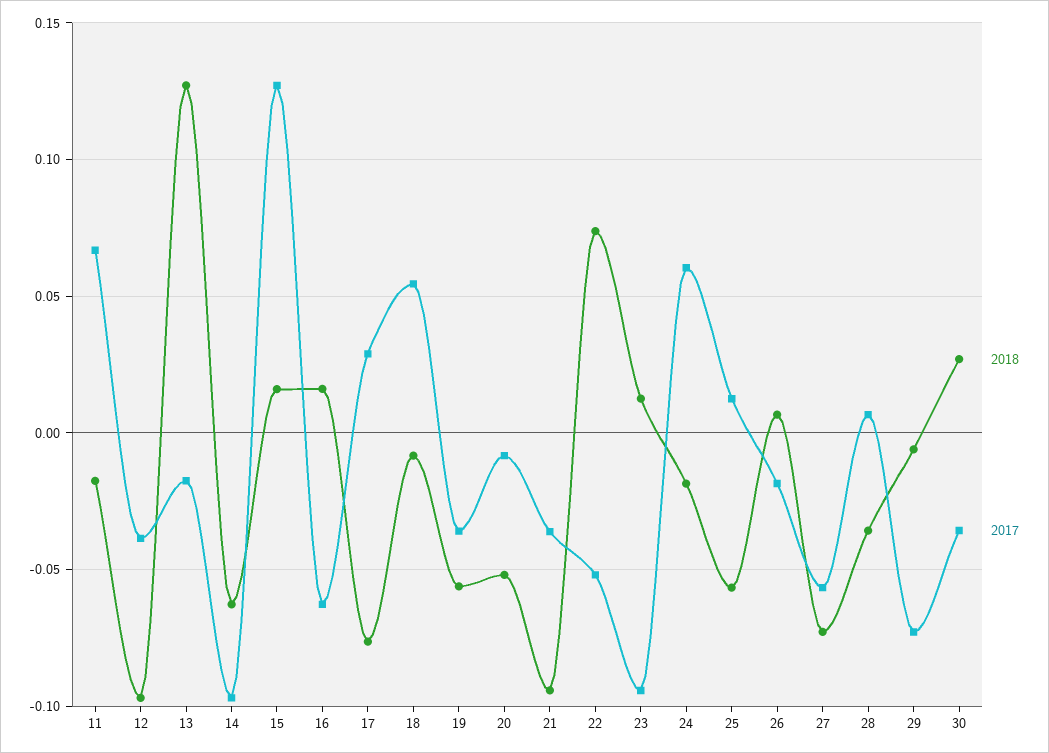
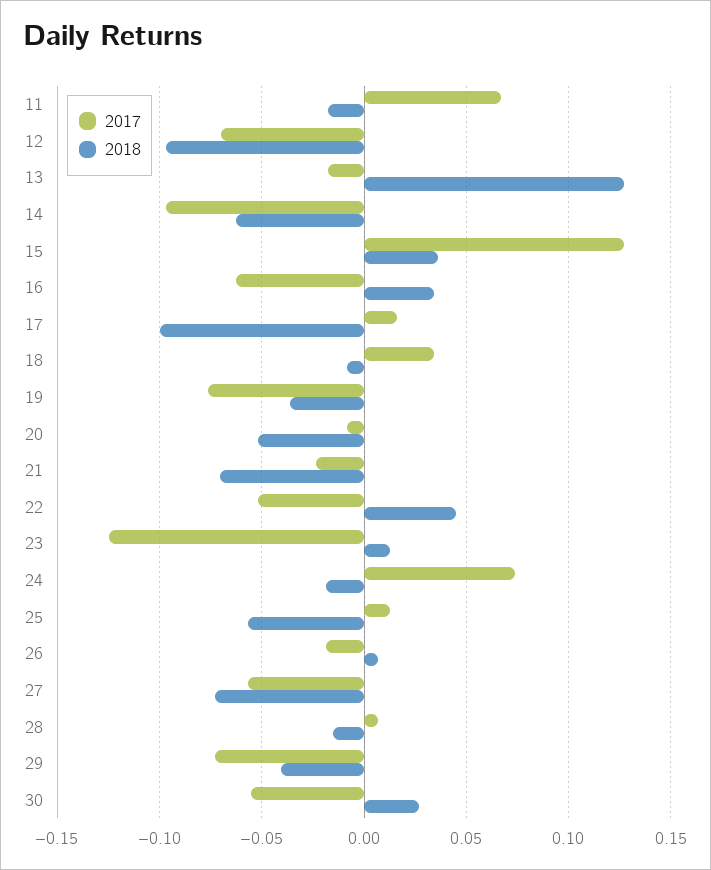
2017, 12: -0.04 -> -0.07
2018, 15: 0.015 -> 0.035
2018, 16: 0.015 -> 0.035
2018, 17: -0.075 -> -0.1
2017, 17: 0.03 -> 0.015
2017, 18: 0.055 -> 0.035
2018, 19: -0.055 -> -0.035
2017, 19: -0.035 -> -0.075
2018, 21: -0.095 -> -0.07
2017, 21: -0.035 -> -0.025
2018, 22: 0.075 -> 0.045
2017, 23: -0.095 -> -0.125
2017, 24: 0.06 -> 0.075
2018, 28: -0.035 -> -0.015
2018, 29: -0.005 -> -0.04
2017, 30: -0.035 -> -0.055

